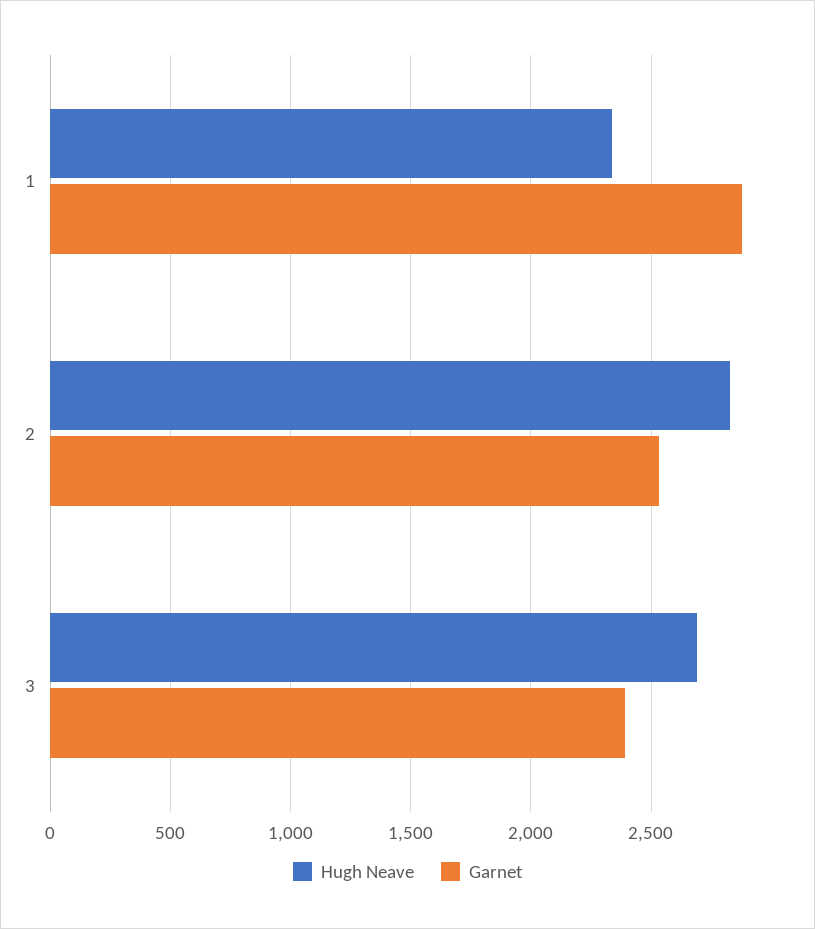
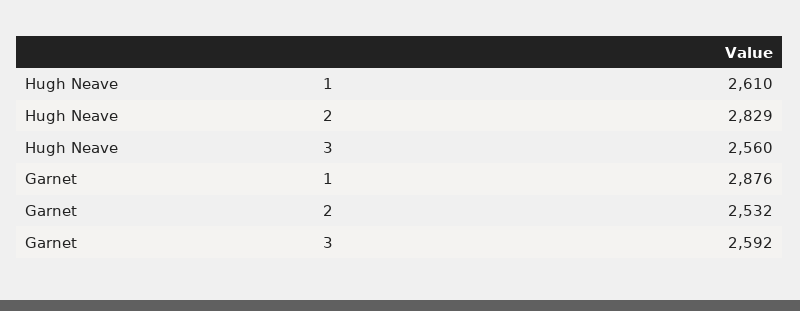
Hugh Neave, 1: 2350 -> 2610
Hugh Neave, 3: 2700 -> 2560
Garnet, 3: 2400 -> 2592

